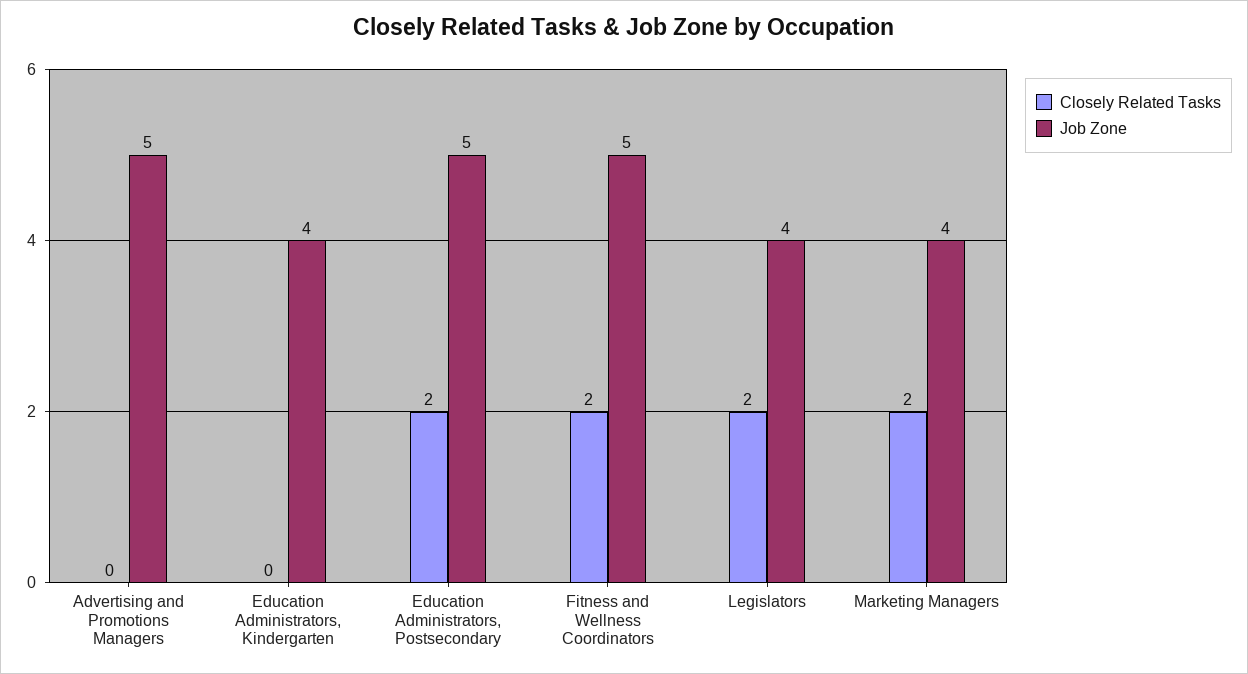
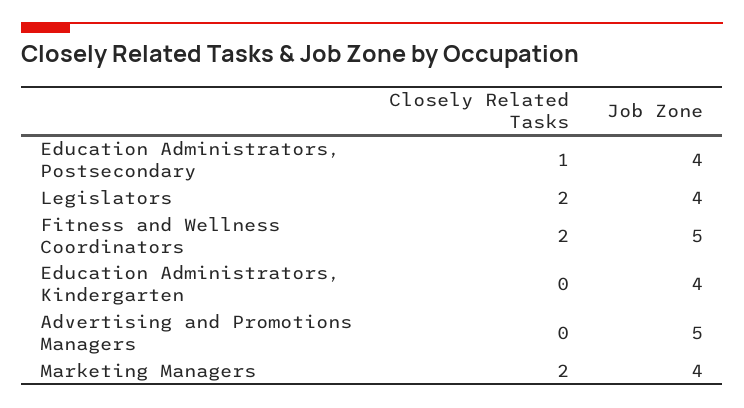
Closely Related Tasks, Education Administrators, Postsecondary: 2 -> 1
Job Zone, Education Administrators, Postsecondary: 5 -> 4

